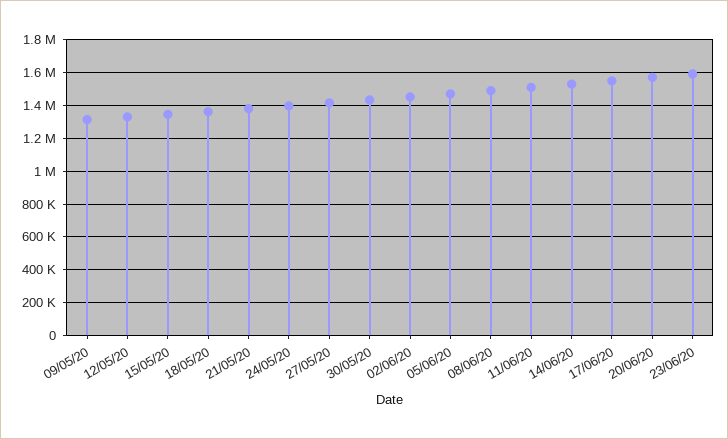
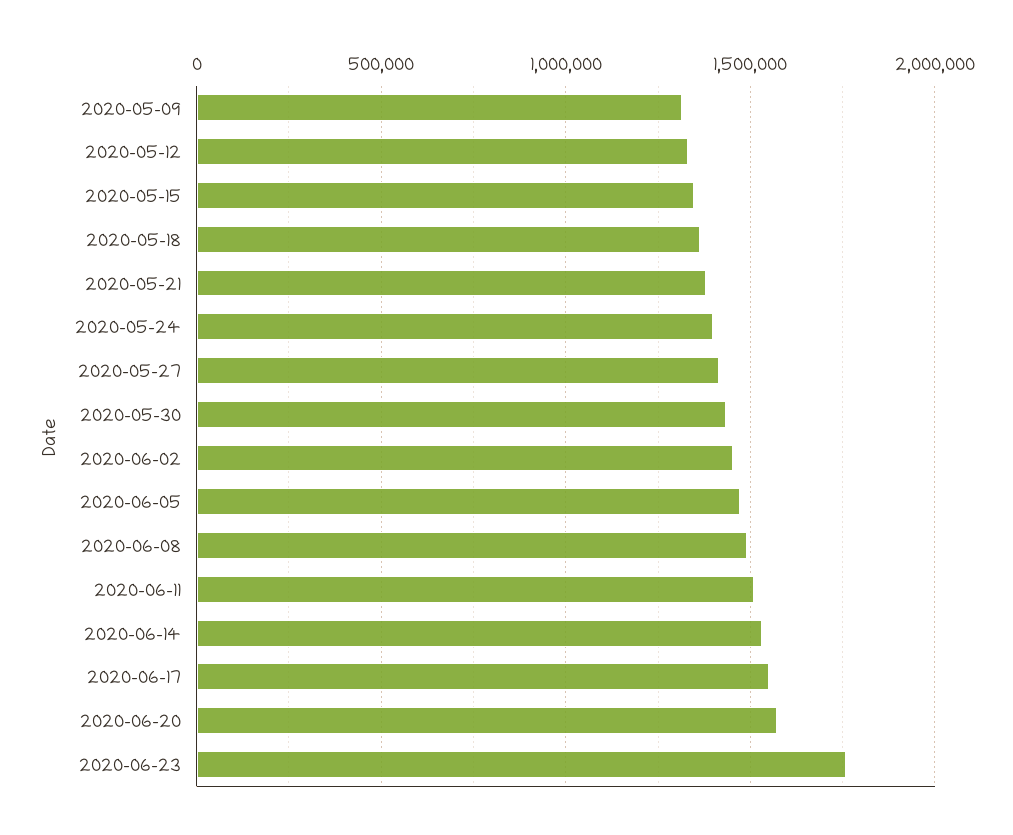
23/06/20: 1600000 -> 1750000

